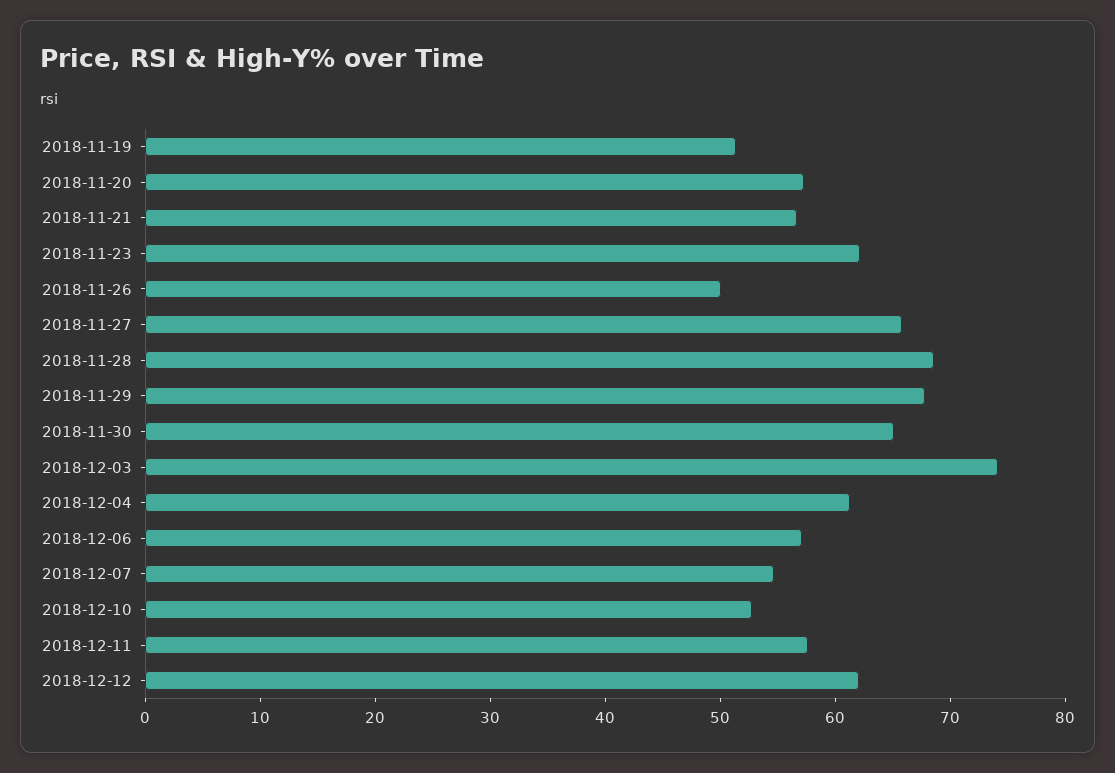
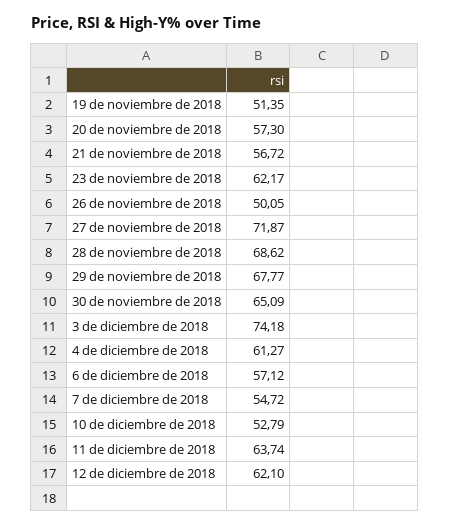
2018-11-27: 66 -> 71.87
2018-12-11: 58 -> 63.74

